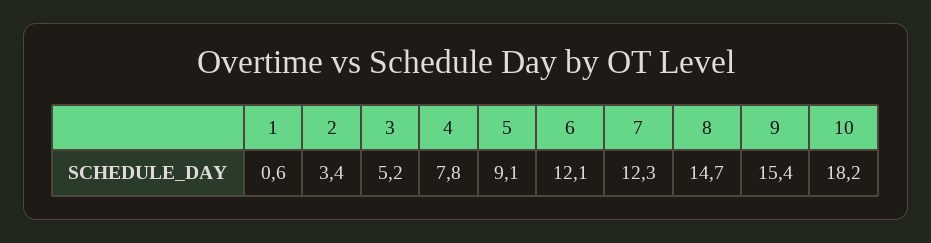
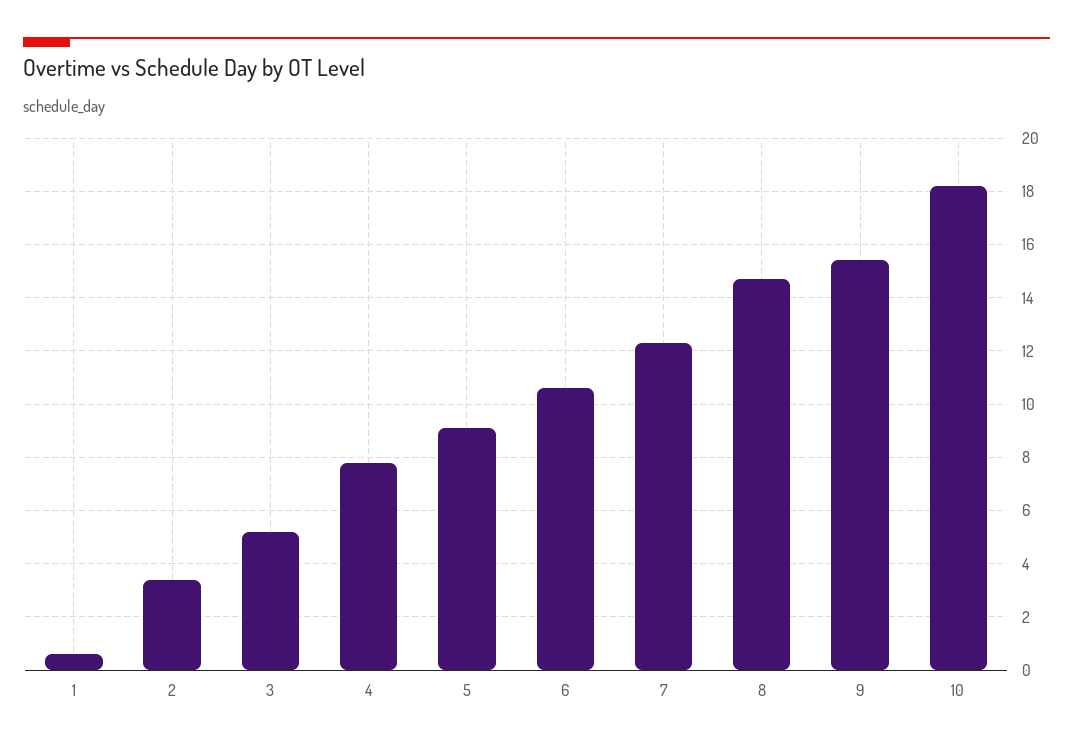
6: 12.1 -> 10.5

